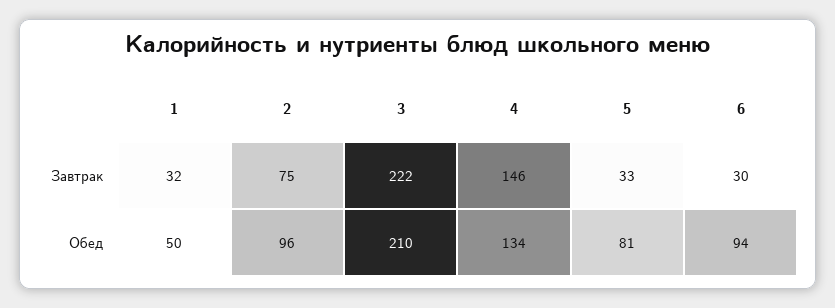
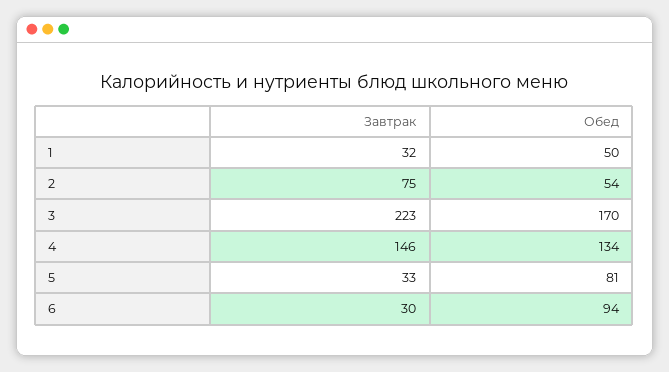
3, Завтрак: 222 -> 223
2, Обед: 96 -> 54
3, Обед: 210 -> 170

